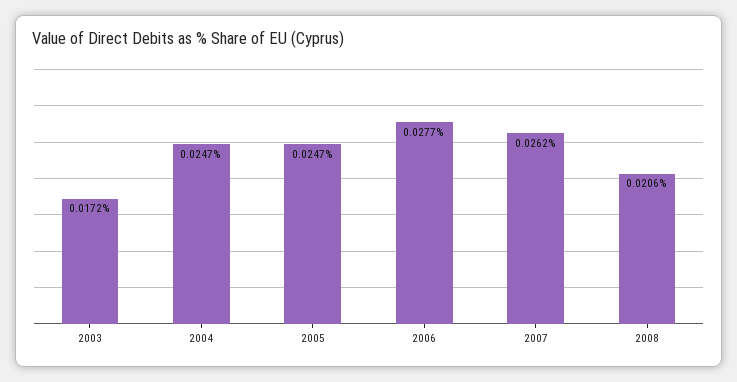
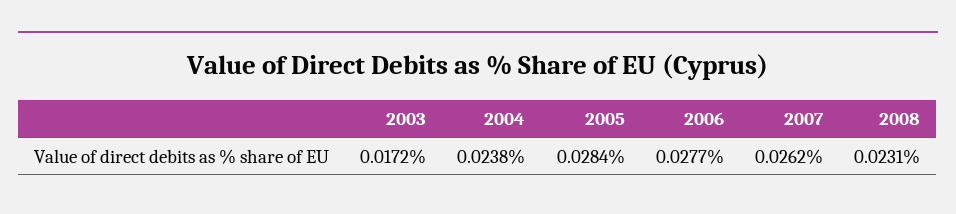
2004: 0.0247 -> 0.0238
2005: 0.0247 -> 0.0284
2008: 0.0206 -> 0.0231

